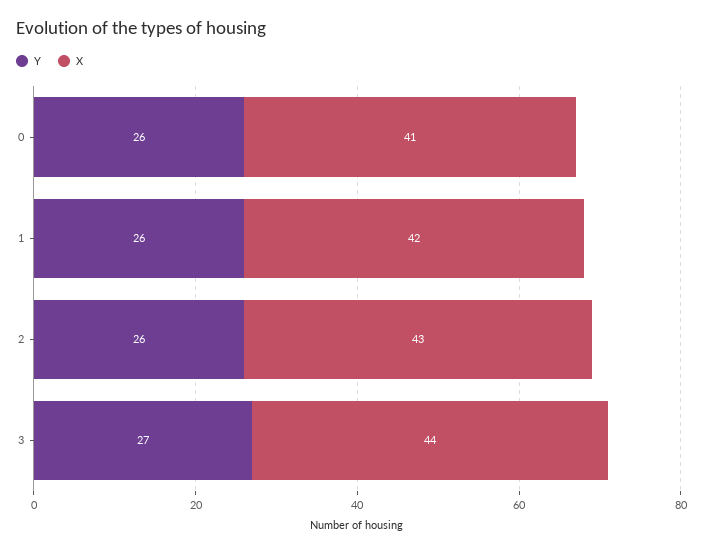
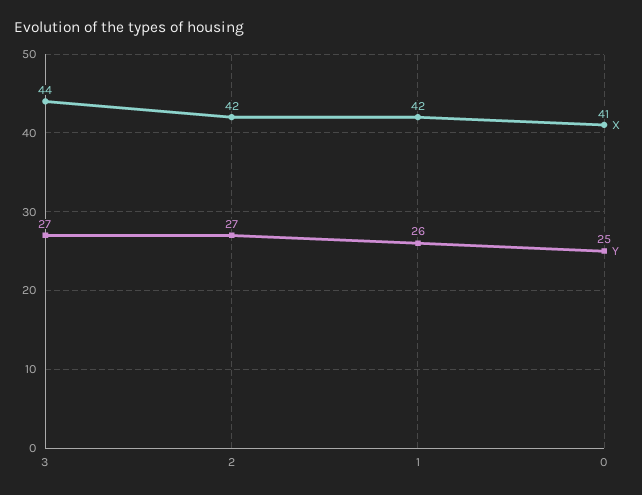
Y, 0: 26 -> 25
Y, 2: 26 -> 27
X, 2: 43 -> 42

